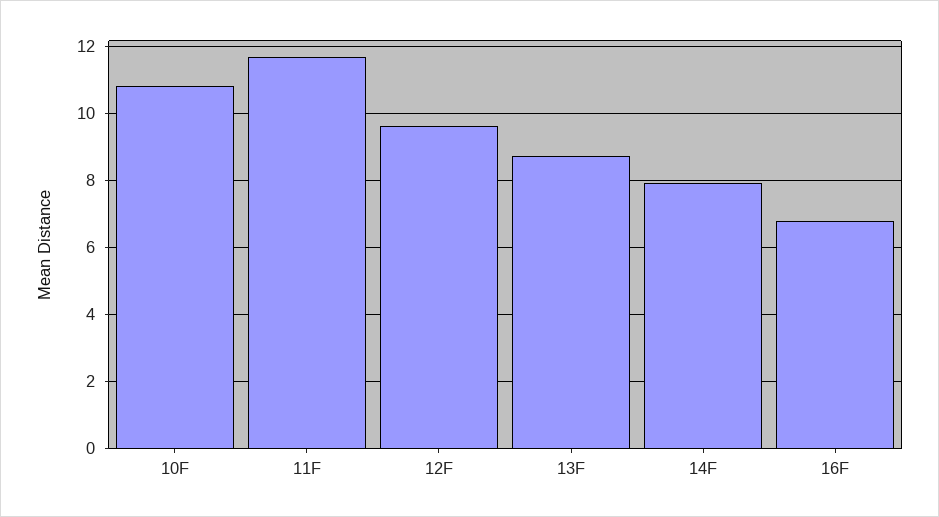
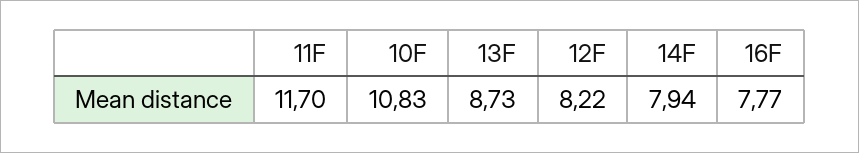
12F: 9.6 -> 8.22
16F: 6.8 -> 7.77

